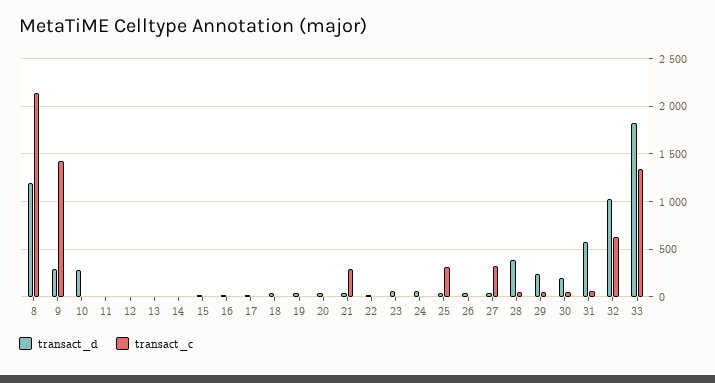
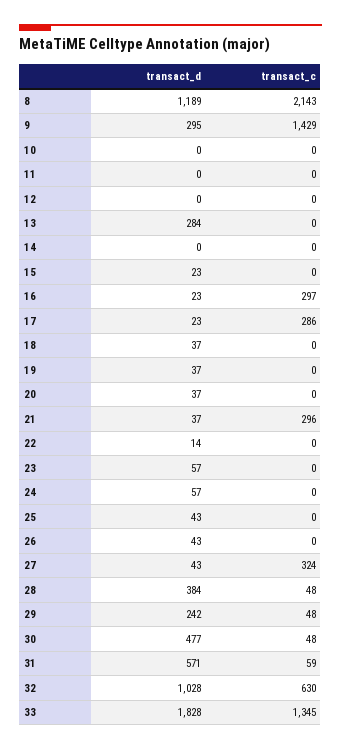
transact_d, 10: 300 -> 0
transact_d, 13: 0 -> 284
transact_c, 16: 0 -> 297
transact_c, 17: 0 -> 286
transact_c, 25: 300 -> 0
transact_d, 30: 200 -> 477

